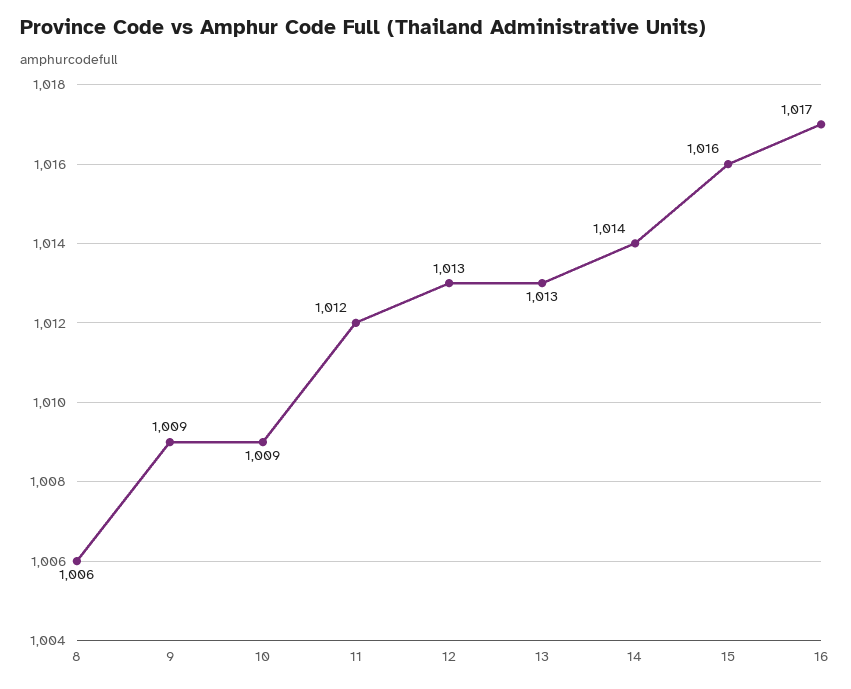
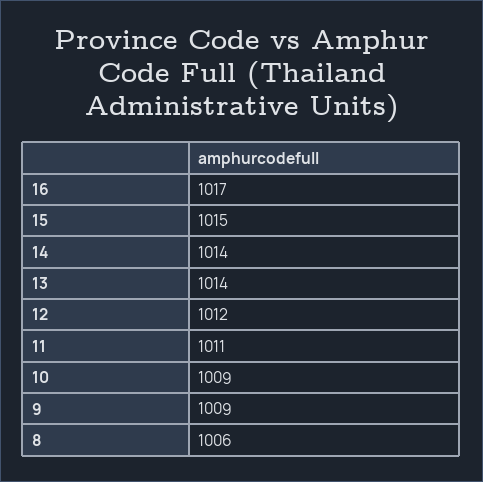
11: 1012 -> 1011
12: 1013 -> 1012
13: 1013 -> 1014
15: 1016 -> 1015

